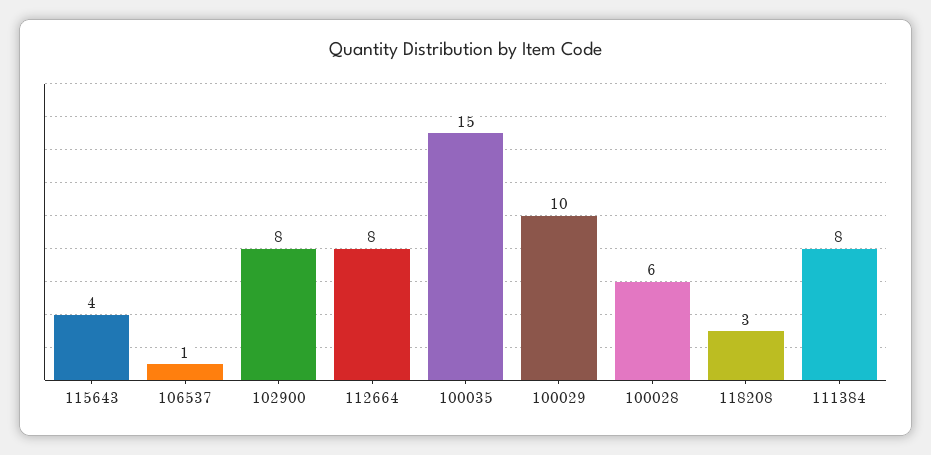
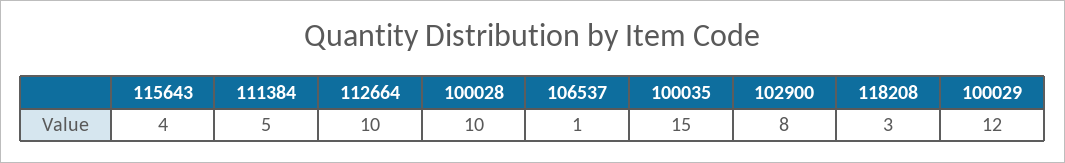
112664: 8 -> 10
100029: 10 -> 12
100028: 6 -> 10
111384: 8 -> 5

